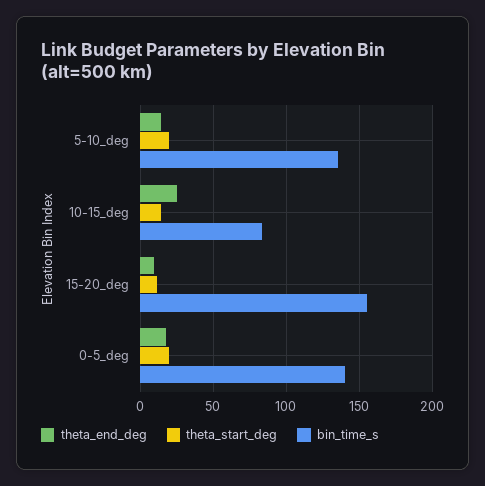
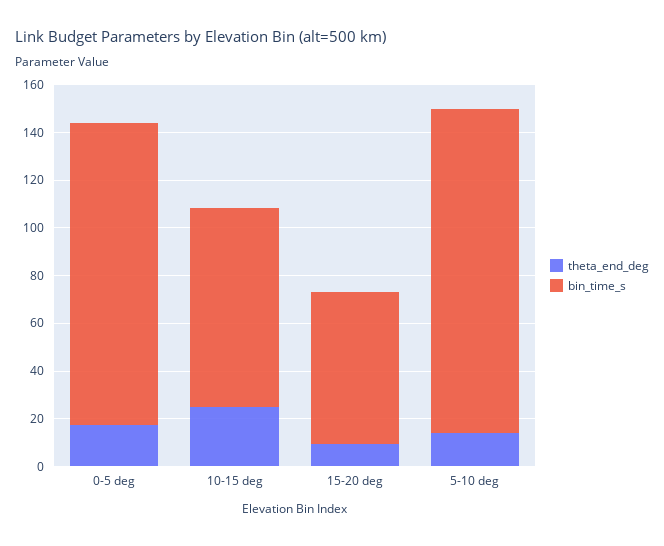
theta_start_deg, 5-10_deg: 20 -> none
theta_start_deg, 10-15_deg: 15 -> none
theta_start_deg, 15-20_deg: 10 -> none
bin_time_s, 15-20_deg: 155 -> 65
theta_start_deg, 0-5_deg: 20 -> none
bin_time_s, 0-5_deg: 140 -> 125

